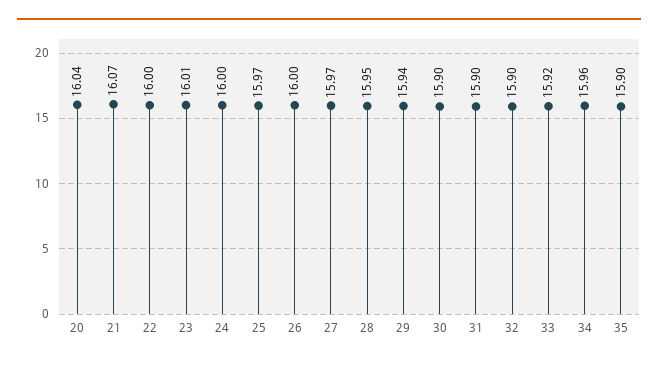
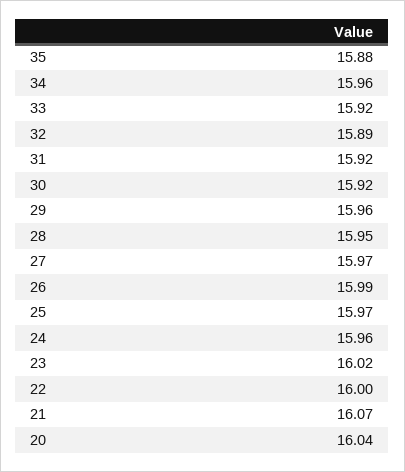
23: 16.01 -> 16.02
24: 16 -> 15.96
26: 16 -> 15.99
29: 15.94 -> 15.96
30: 15.9 -> 15.92
31: 15.9 -> 15.92
32: 15.9 -> 15.89
35: 15.9 -> 15.88

